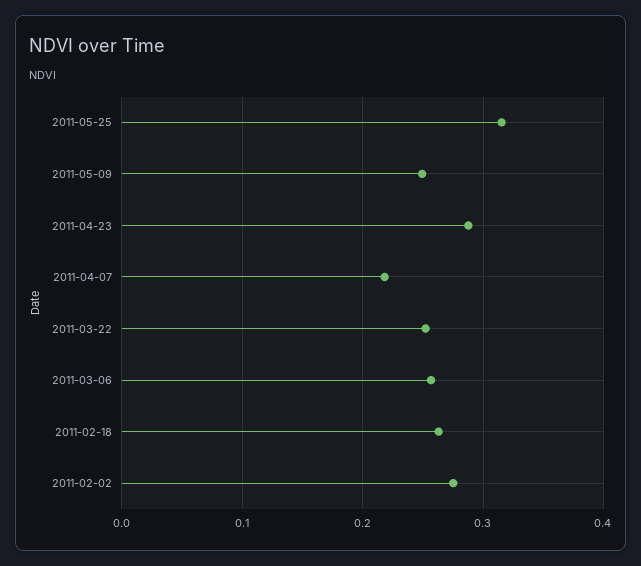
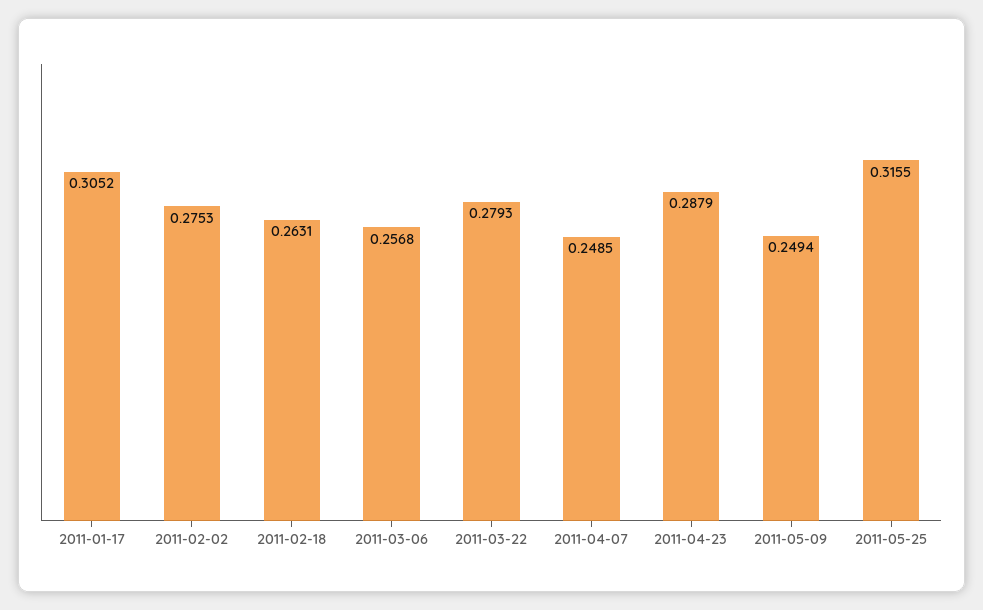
2011-04-07: 0.22 -> 0.2485
2011-03-22: 0.25 -> 0.2793
2011-01-17: none -> 0.3052

